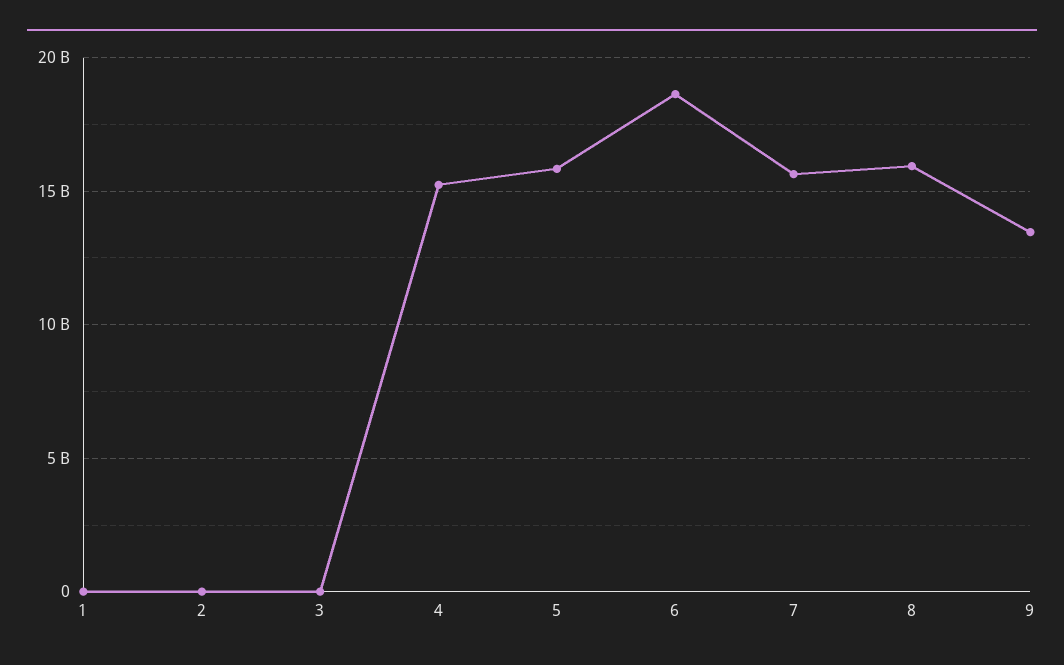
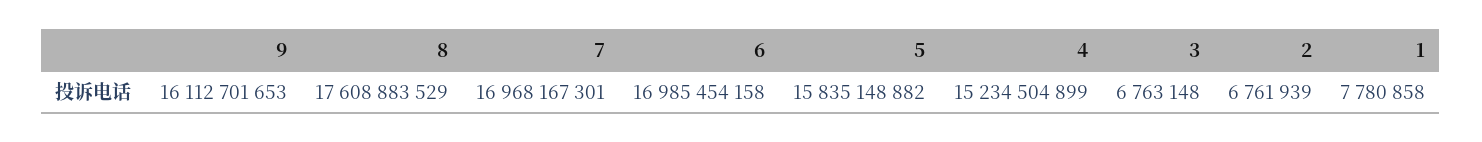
6: 18500000000 -> 16985454158
7: 15500000000 -> 16968167301
8: 16000000000 -> 17608883529
9: 13500000000 -> 16112701653

